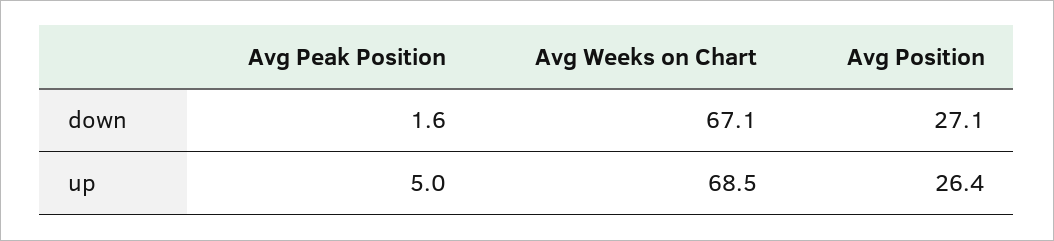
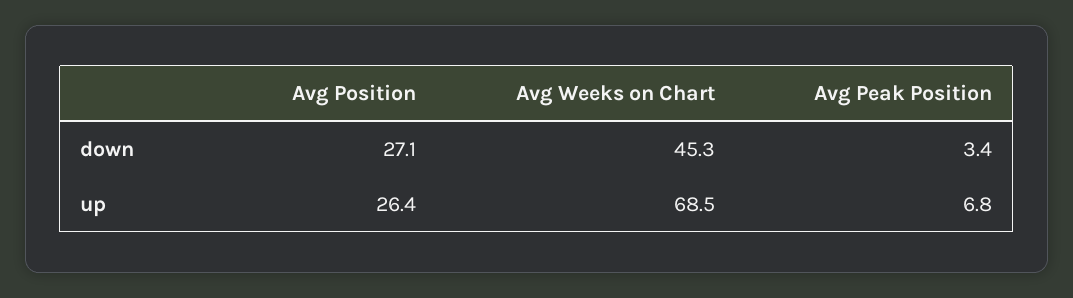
Avg Peak Position, down: 1.6 -> 3.4
Avg Weeks on Chart, down: 67.1 -> 45.3
Avg Peak Position, up: 5 -> 6.8

